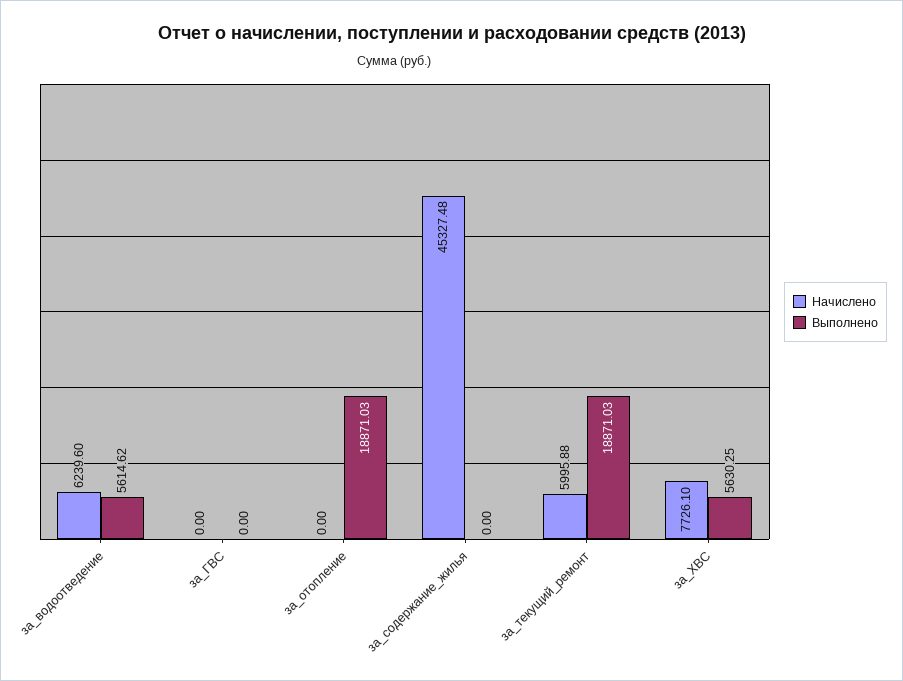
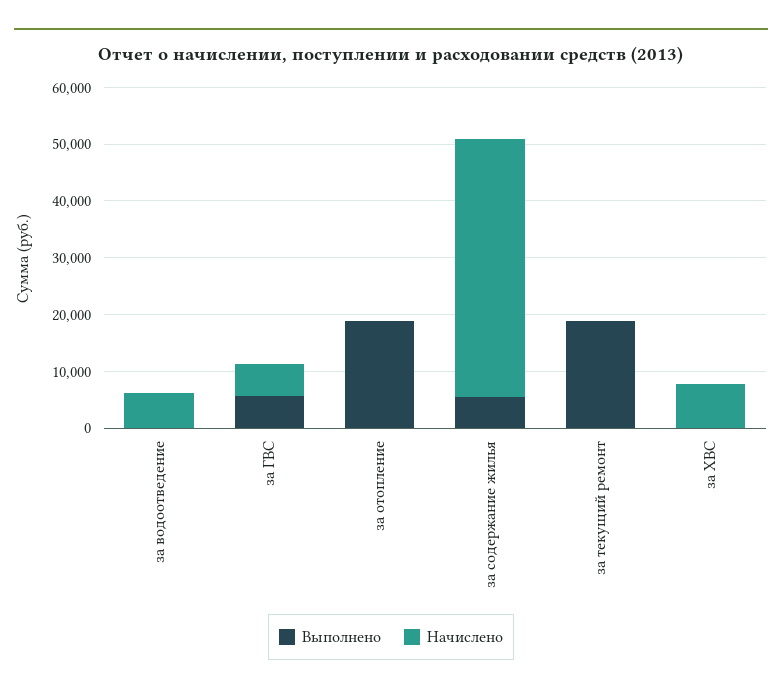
Выполнено, за_водоотведение: 5614.62 -> 0
Начислено, за_ГВС: 0 -> 6000
Выполнено, за_ГВС: 0 -> 6000
Выполнено, за_содержание_жилья: 0 -> 6000
Начислено, за_текущий_ремонт: 5995.88 -> 0
Выполнено, за_ХВС: 5630.25 -> 0

